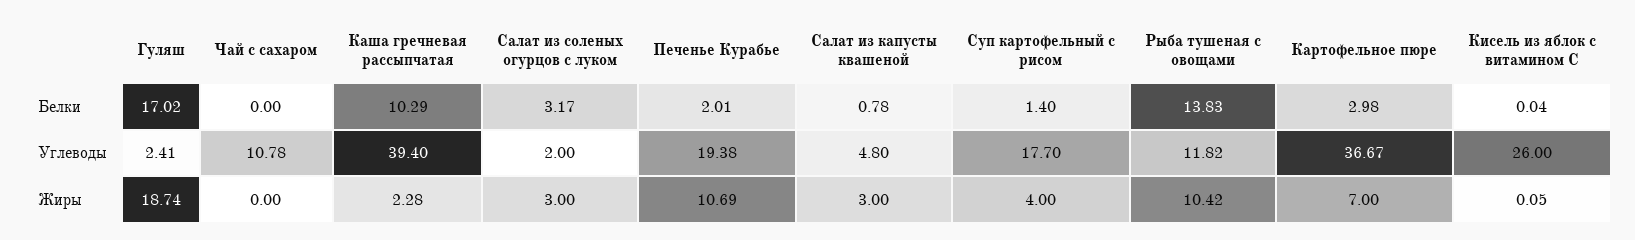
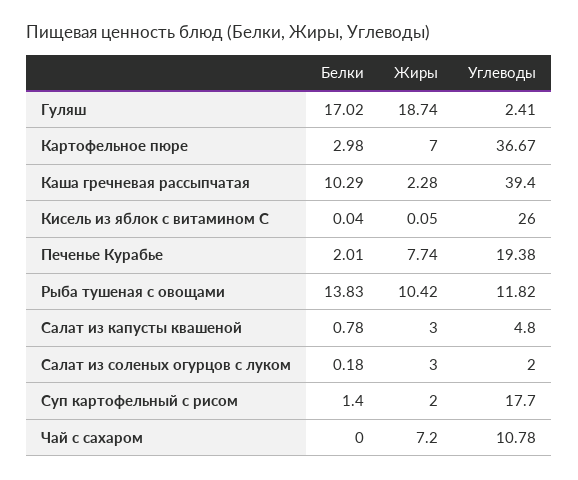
Салат из соленых огурцов с луком, Белки: 3.17 -> 0.18
Чай с сахаром, Жиры: 0 -> 7.2
Печенье Курабье, Жиры: 10.69 -> 7.74
Суп картофельный с рисом, Жиры: 4 -> 2

